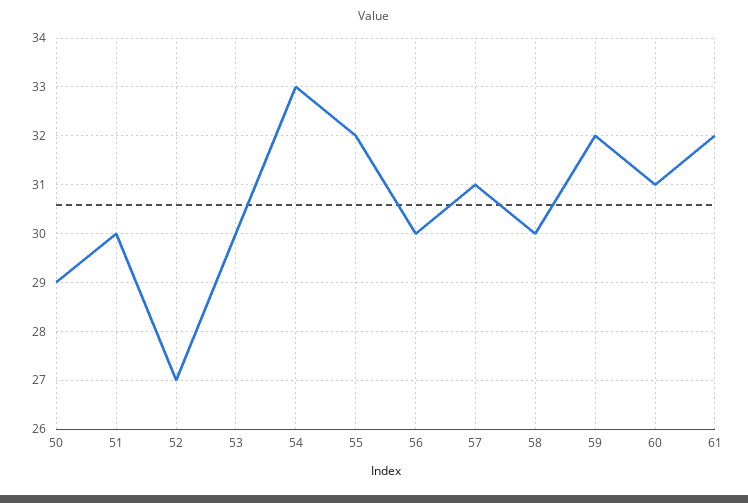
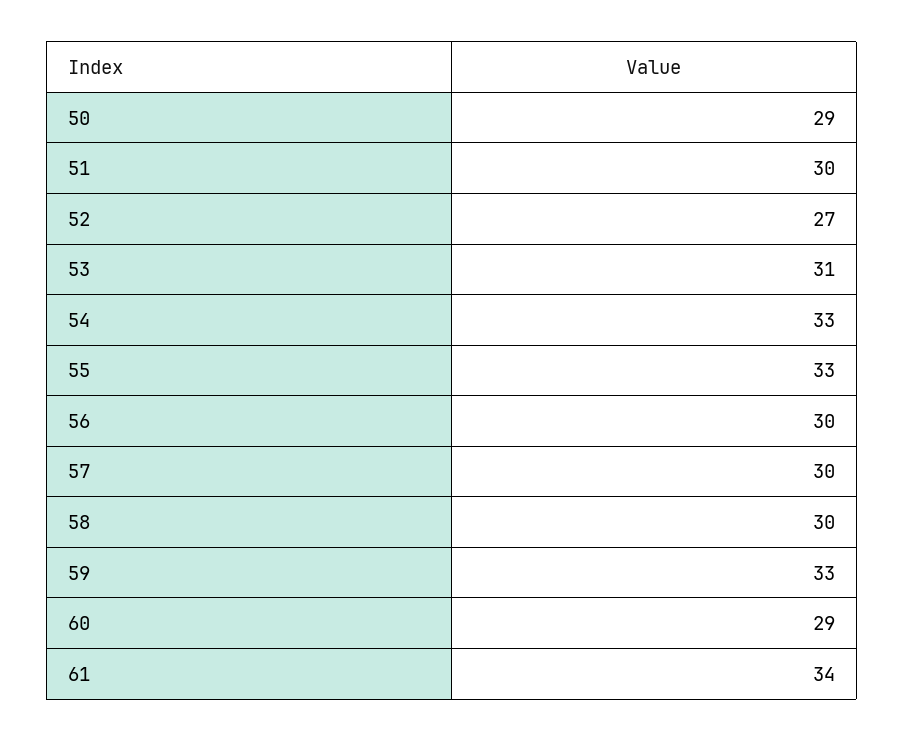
53: 30 -> 31
55: 32 -> 33
57: 31 -> 30
59: 32 -> 33
60: 31 -> 29
61: 32 -> 34

